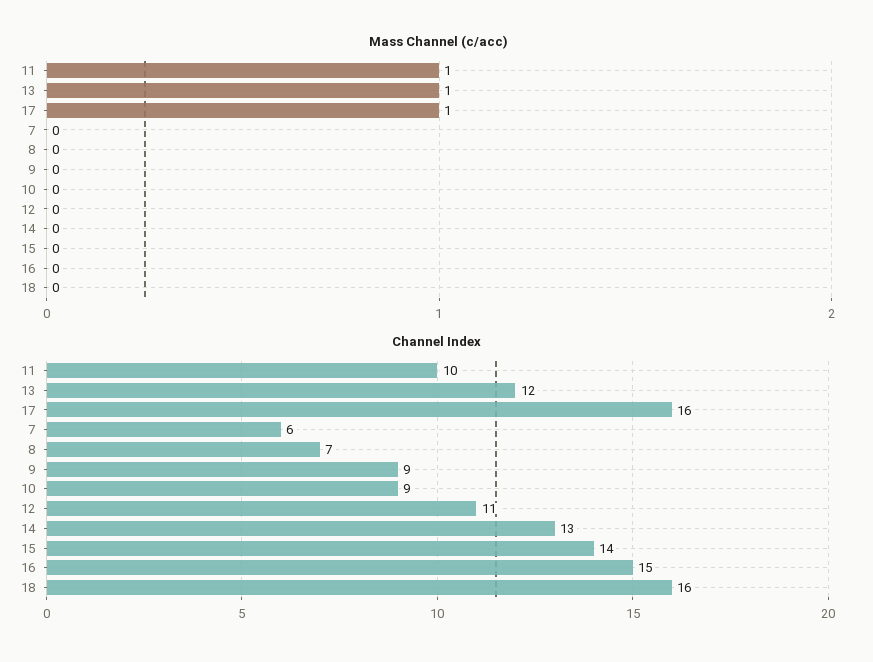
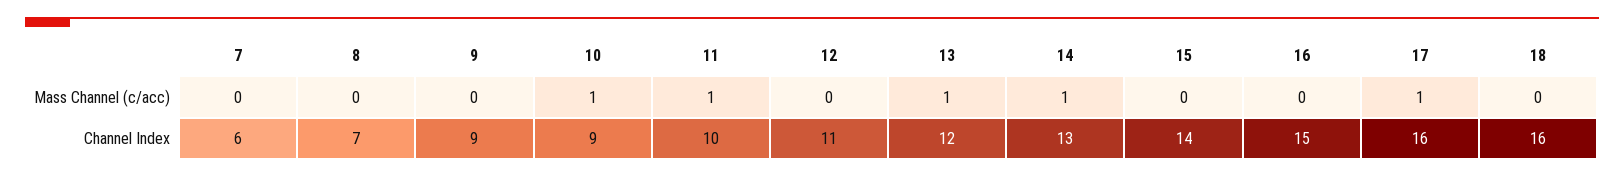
Mass Channel (c/acc), 10: 0 -> 1
Mass Channel (c/acc), 14: 0 -> 1

